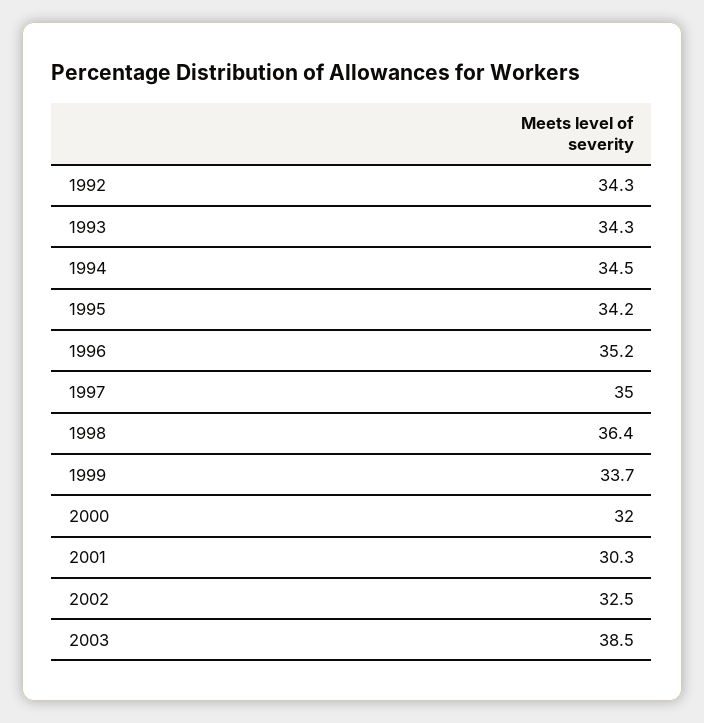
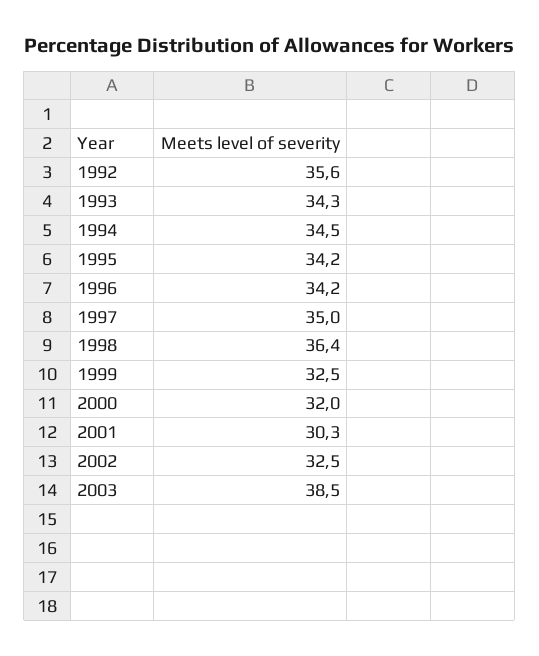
1992: 34.3 -> 35.6
1996: 35.2 -> 34.2
1999: 33.7 -> 32.5

